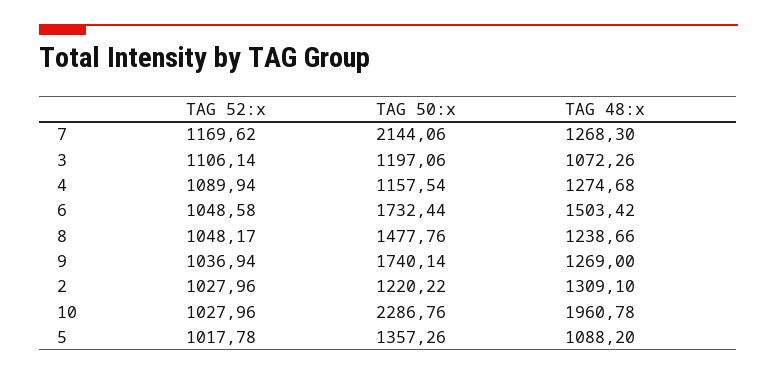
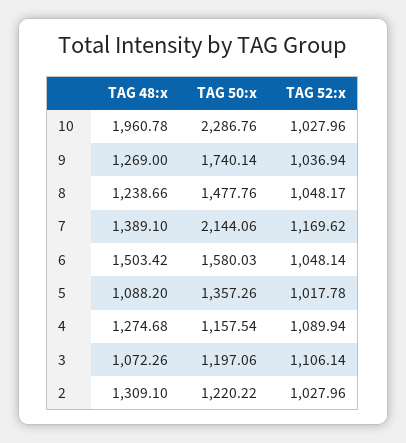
TAG 48:x, 7: 1268.3 -> 1389.1
TAG 52:x, 6: 1048.58 -> 1048.14
TAG 50:x, 6: 1732.44 -> 1580.03

